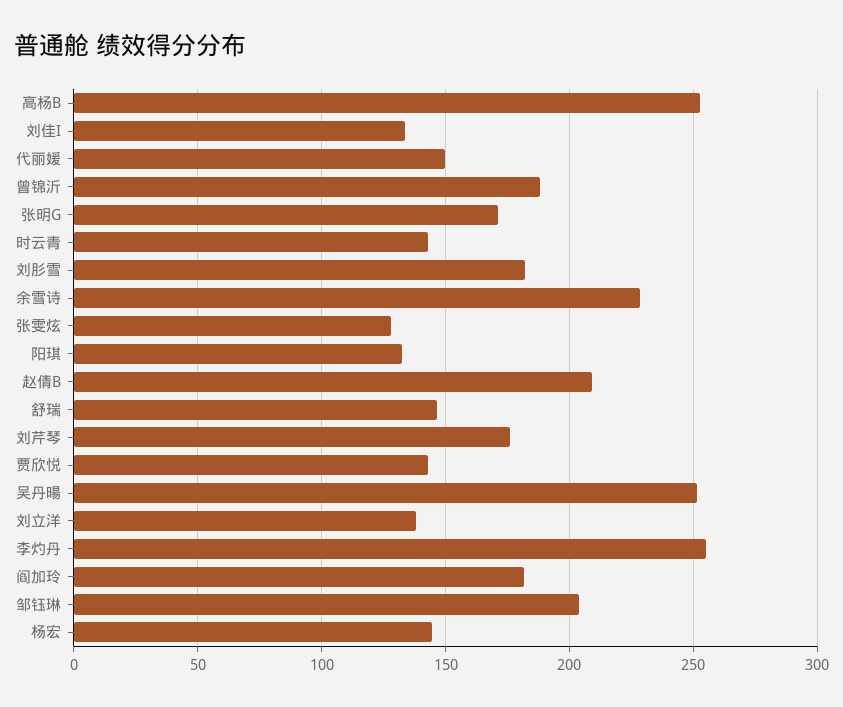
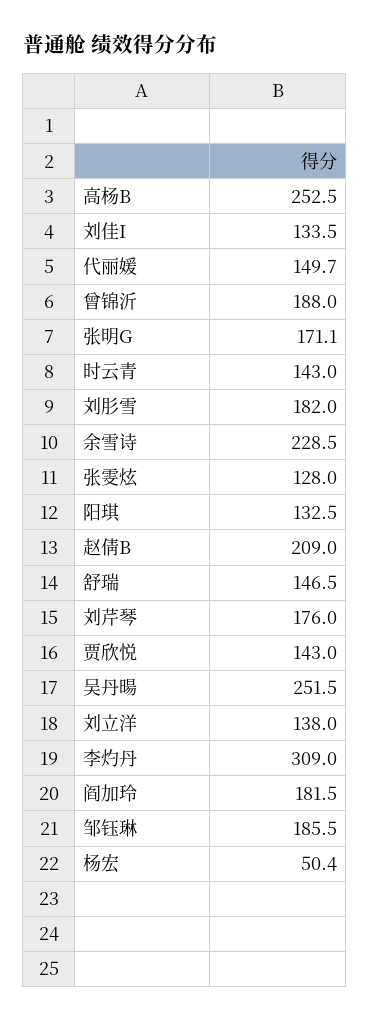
李灼丹: 255 -> 309
邹钰琳: 205 -> 185.5
杨宏: 145 -> 50.4

